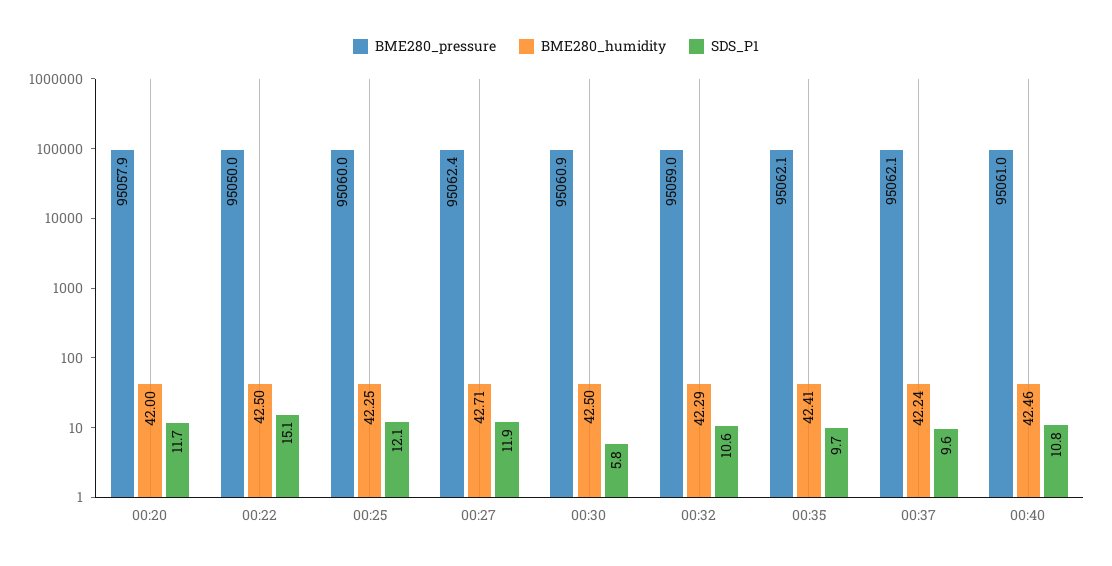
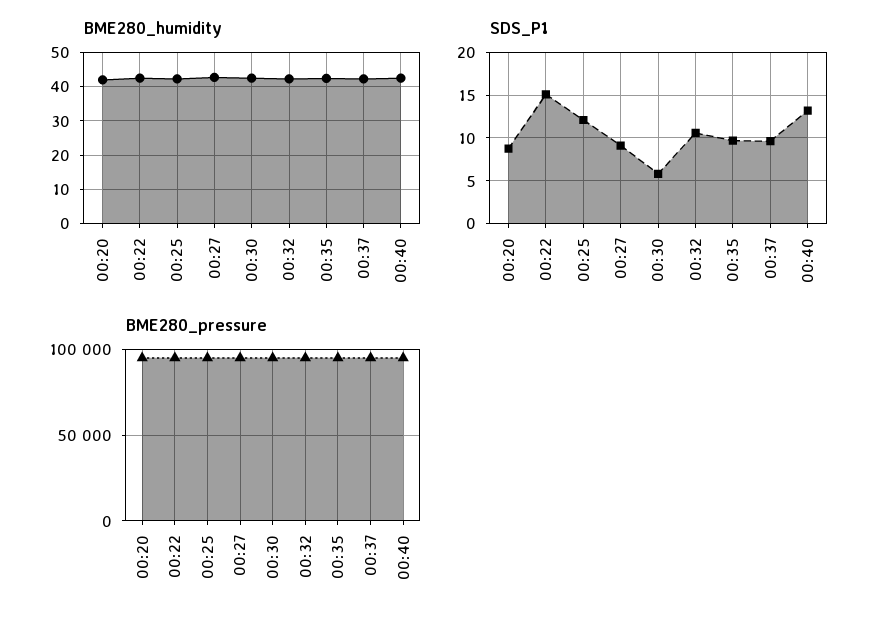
SDS_P1, 00:20: 11.7 -> 9
SDS_P1, 00:27: 11.9 -> 9
SDS_P1, 00:40: 10.8 -> 13

